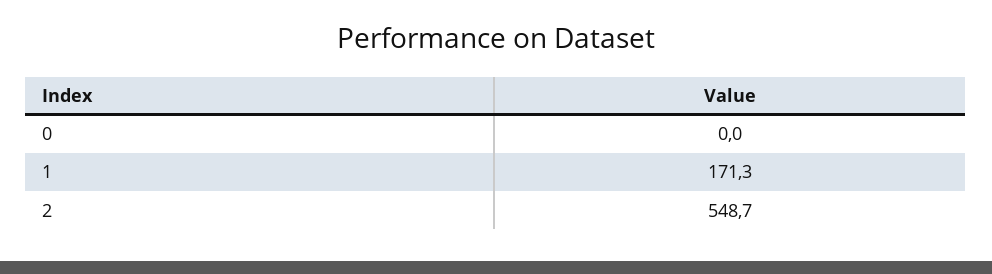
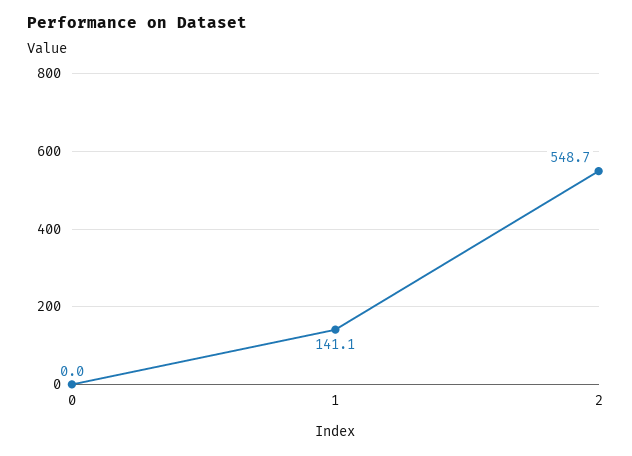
1: 171.3 -> 141.1

